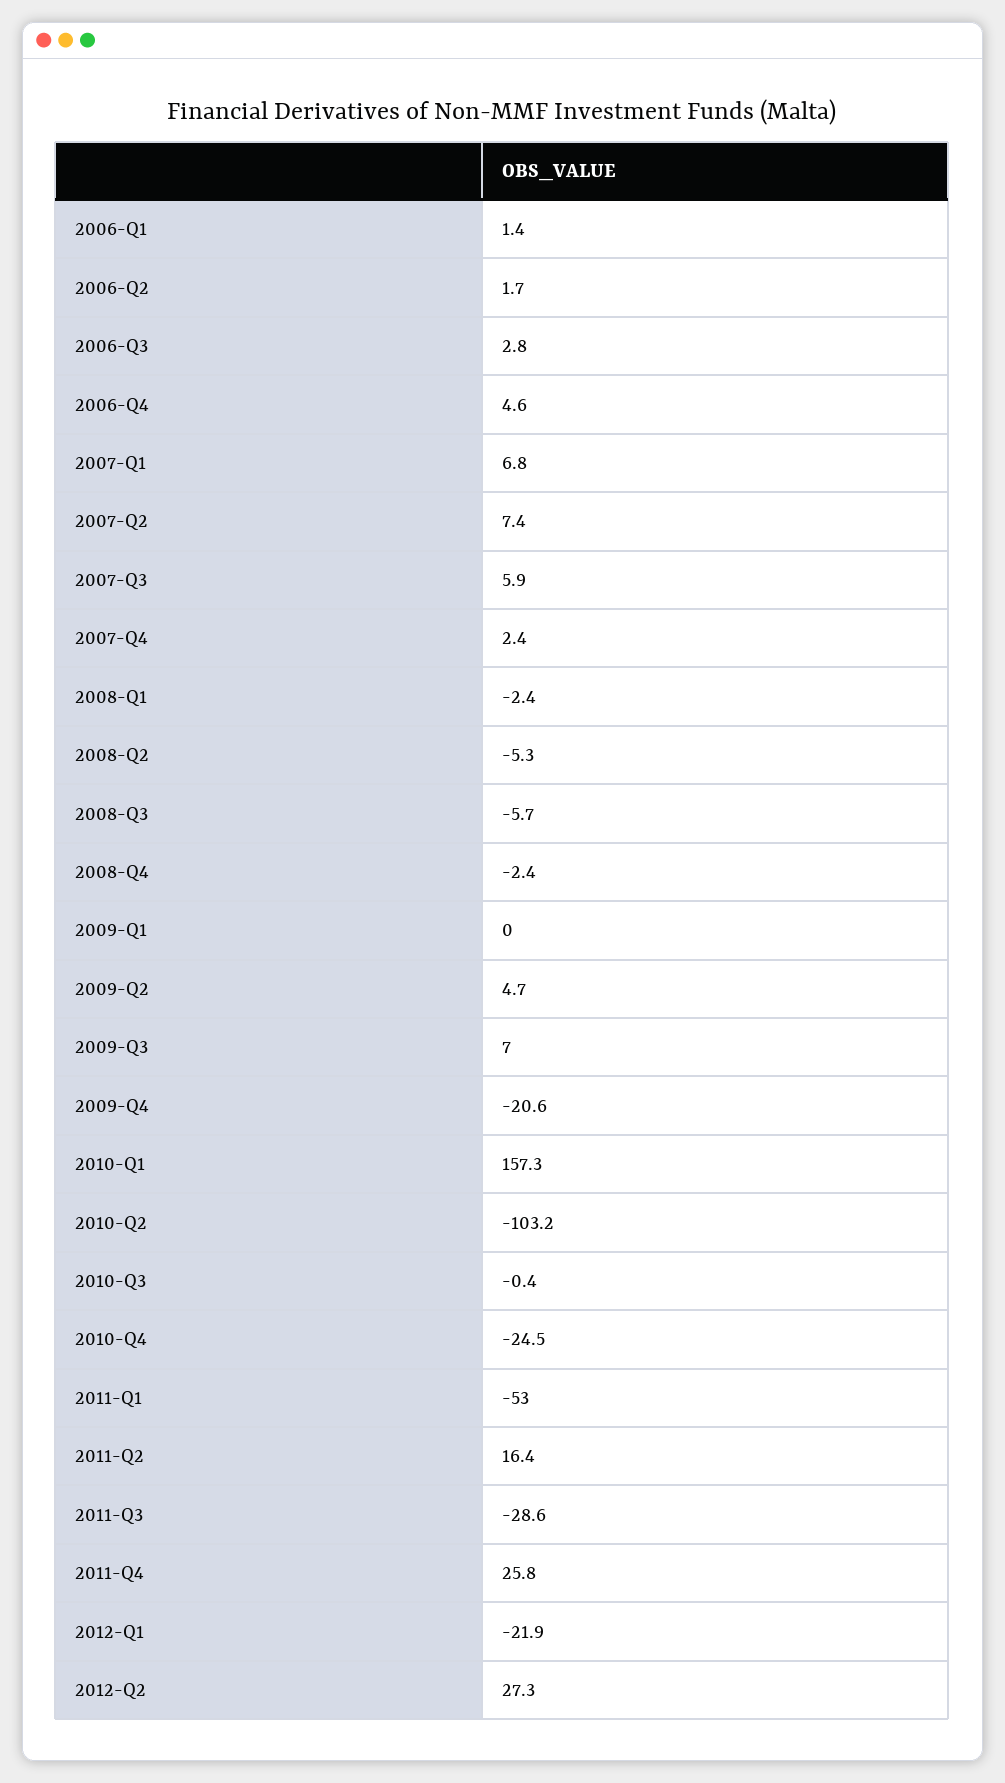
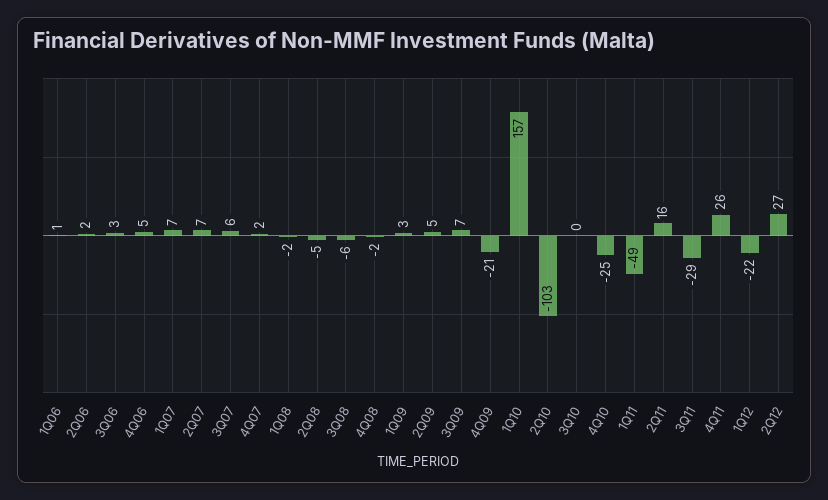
2009-Q1: 0 -> 3
2011-Q1: -53 -> -49

